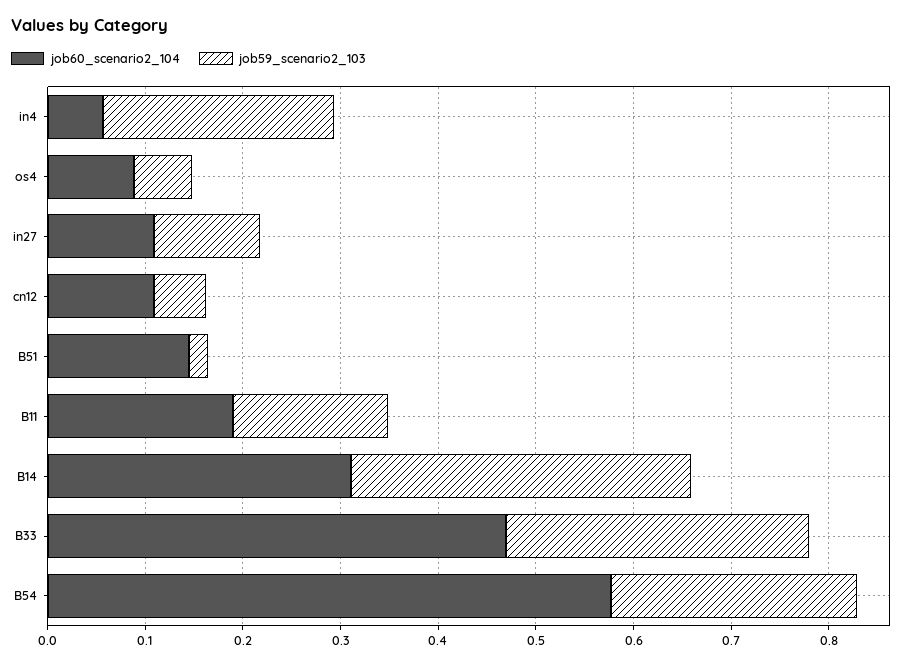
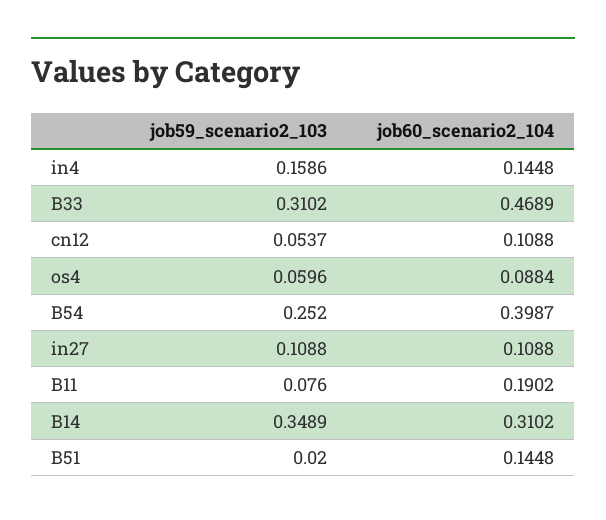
job60_scenario2_104, in4: 0.06 -> 0.1448
job59_scenario2_103, in4: 0.24 -> 0.1586
job59_scenario2_103, B11: 0.16 -> 0.076
job60_scenario2_104, B54: 0.58 -> 0.3987

